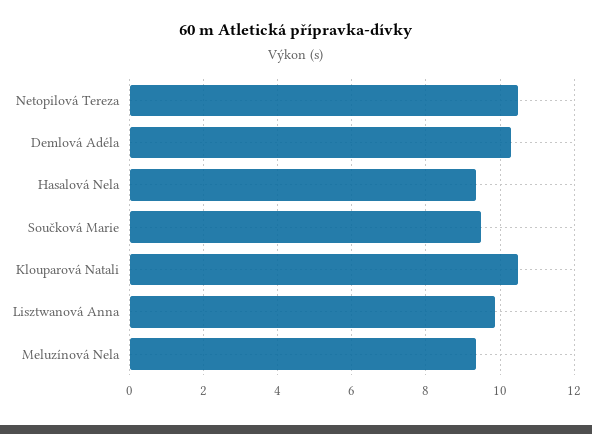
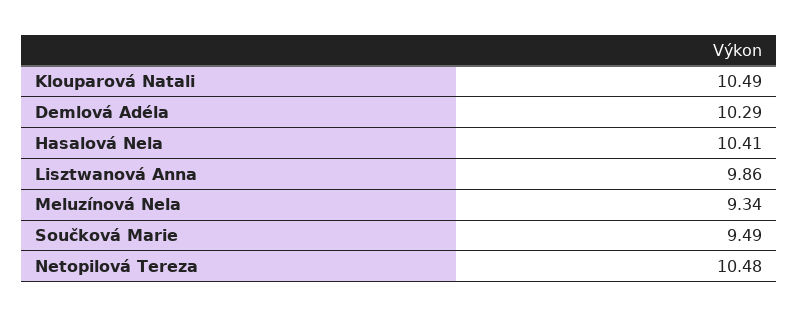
Hasalová Nela: 9.4 -> 10.41

